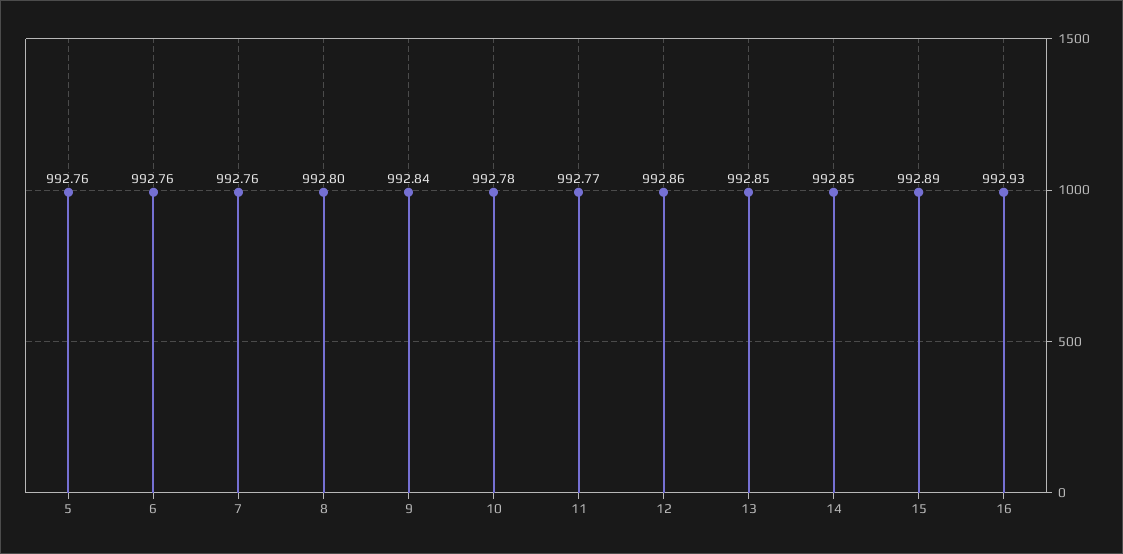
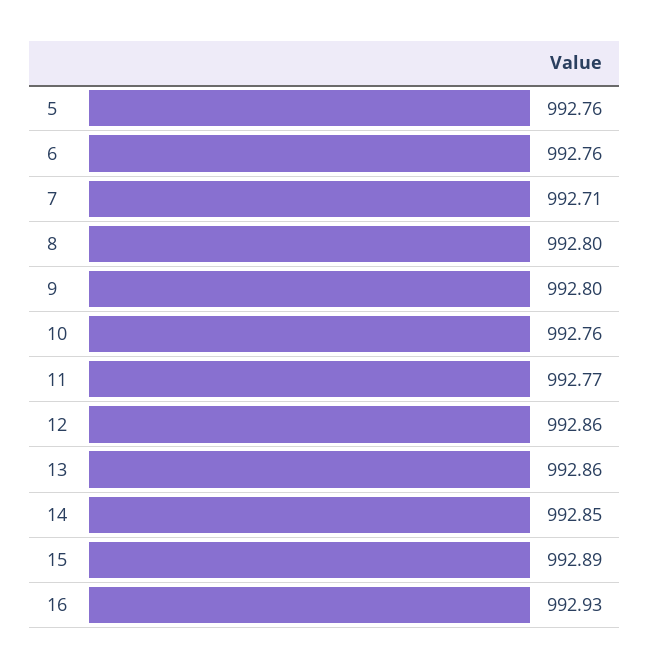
7: 992.76 -> 992.71
9: 992.84 -> 992.8
10: 992.78 -> 992.76
13: 992.85 -> 992.86

